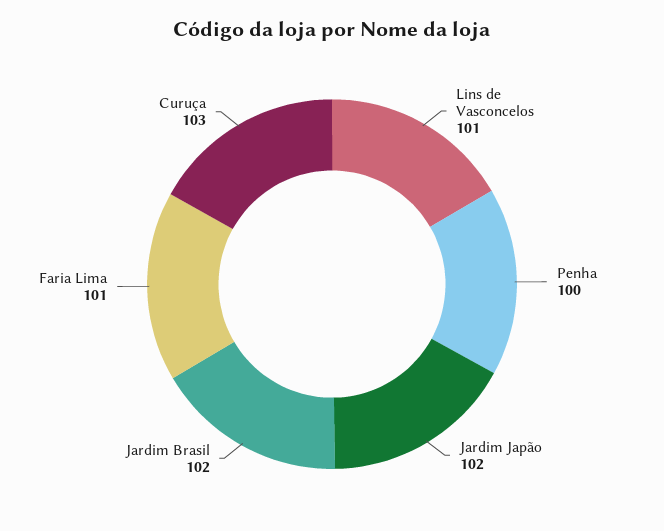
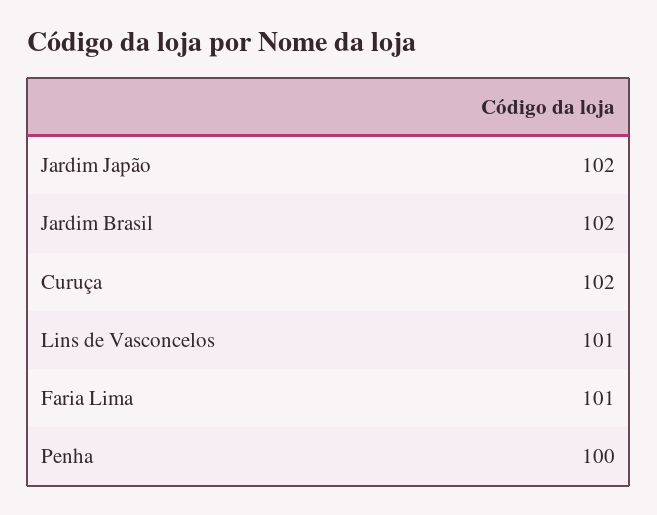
Curuça: 103 -> 102

